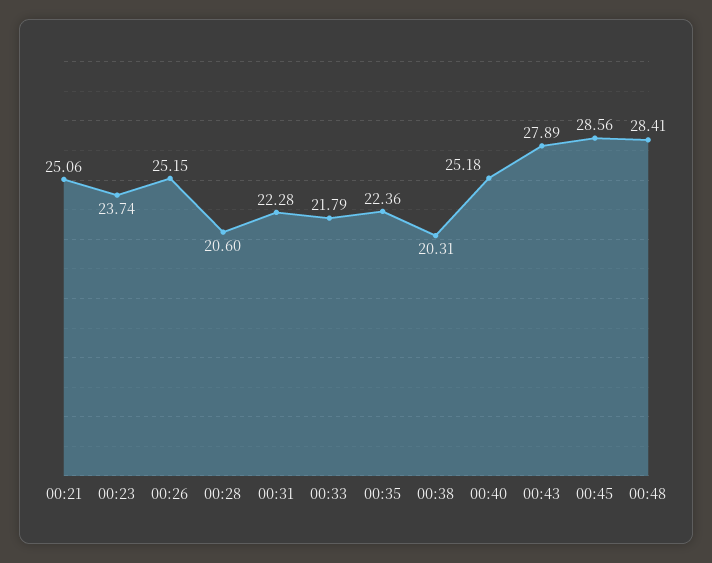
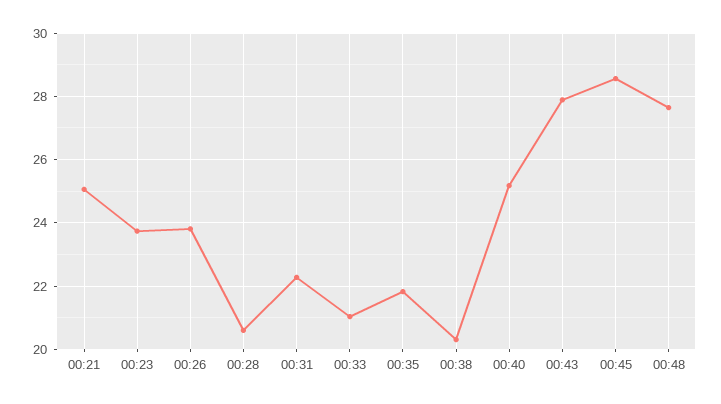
00:26: 25.15 -> 23.8
00:33: 21.79 -> 21
00:35: 22.36 -> 21.8
00:48: 28.41 -> 27.6

